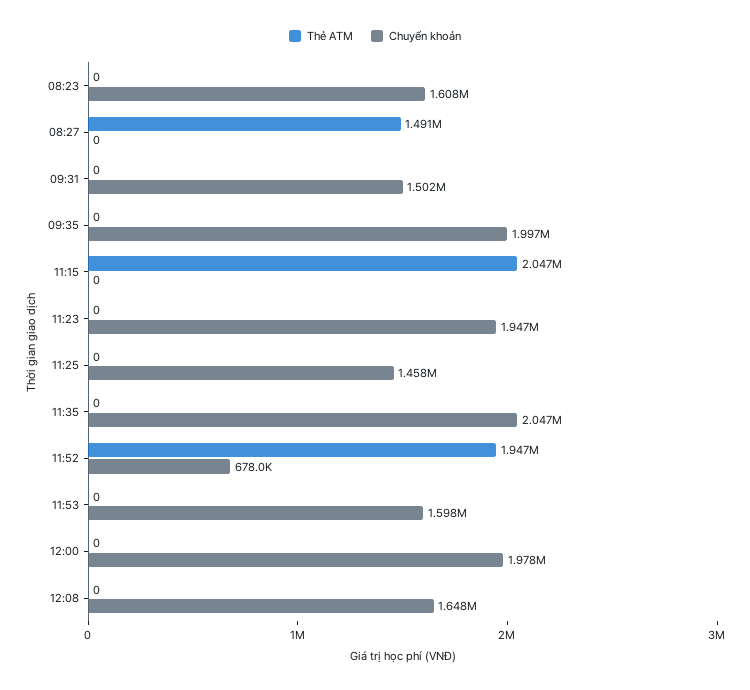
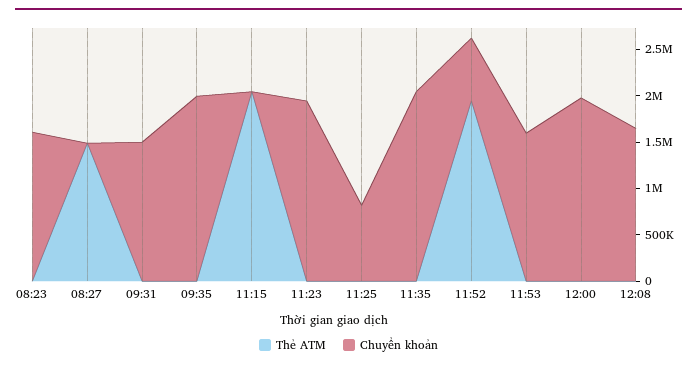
Chuyển khoản, 11:25: 1458000 -> 800000

